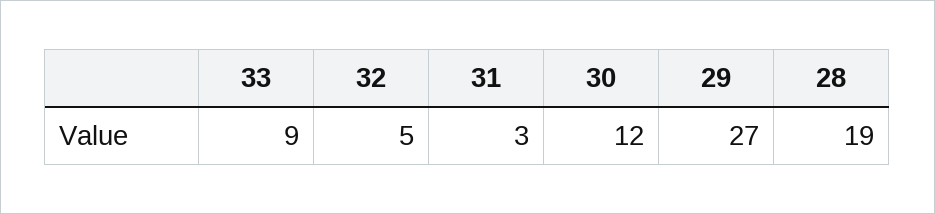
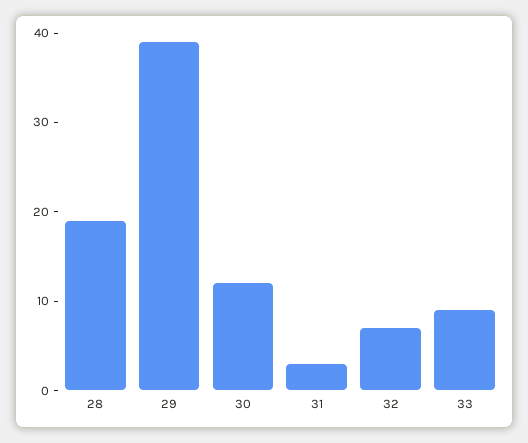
32: 5 -> 7
29: 27 -> 39

